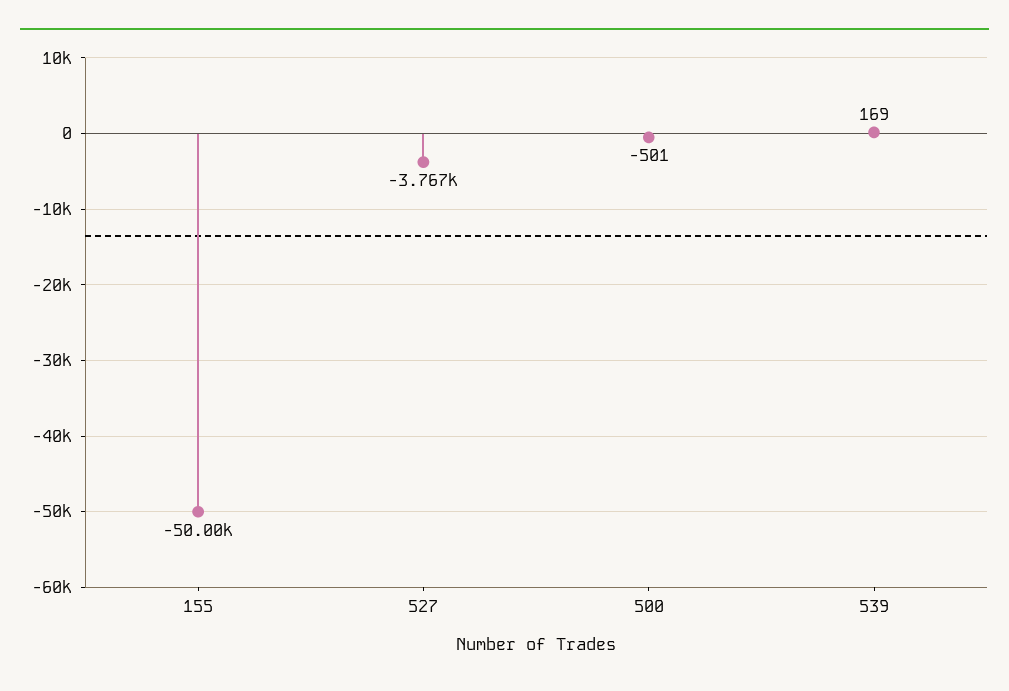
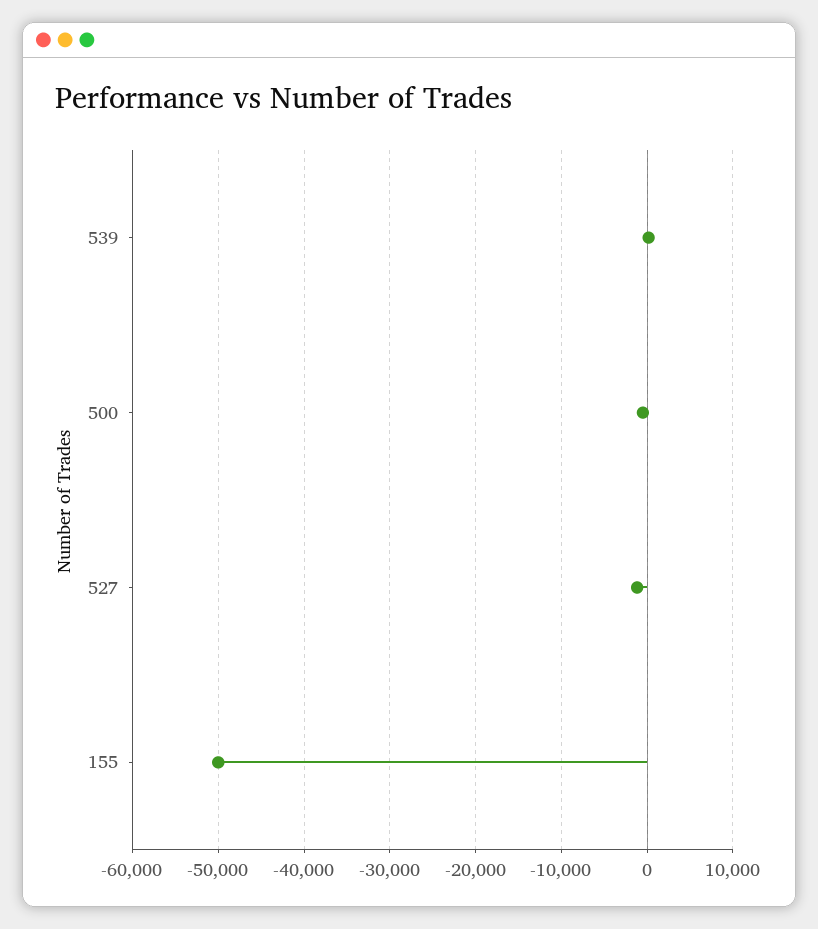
527: -3767 -> -1000

